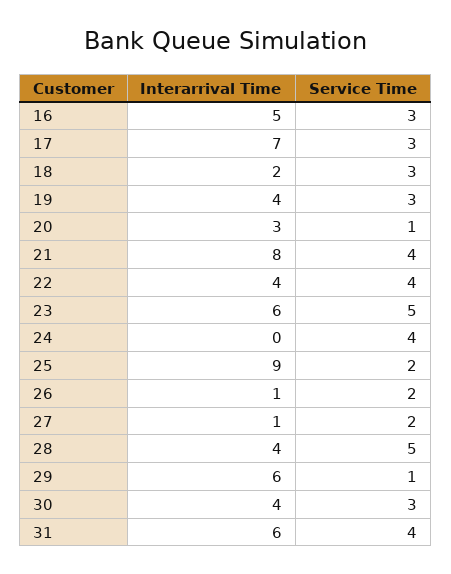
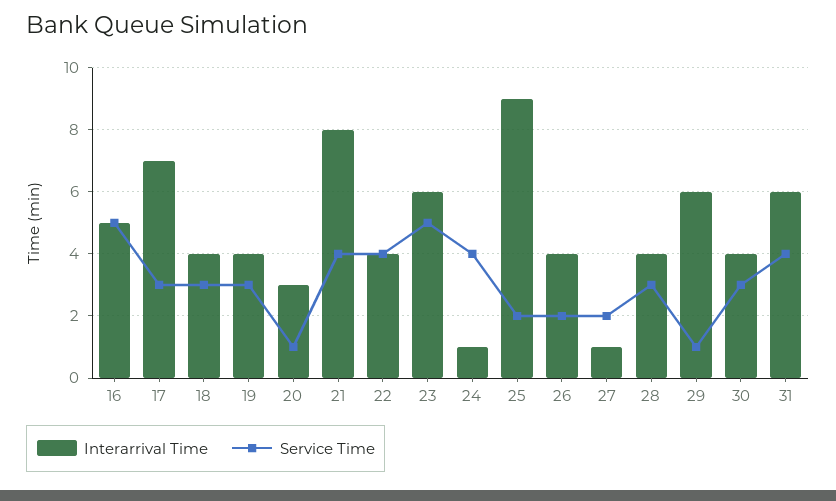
Service Time, 16: 3 -> 5
Interarrival Time, 18: 2 -> 4
Interarrival Time, 24: 0 -> 1
Interarrival Time, 26: 1 -> 4
Service Time, 28: 5 -> 3

